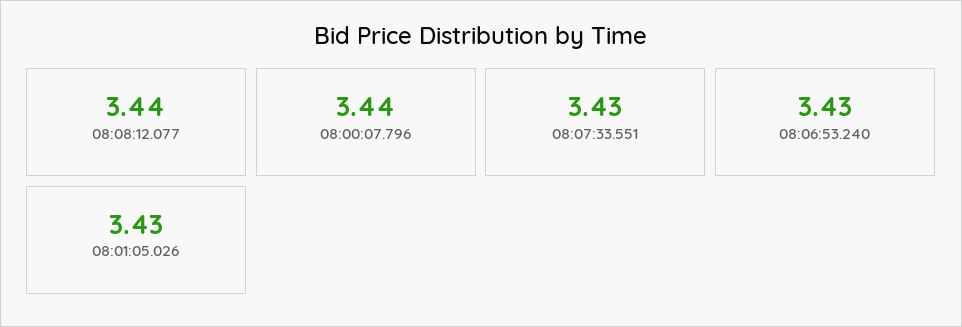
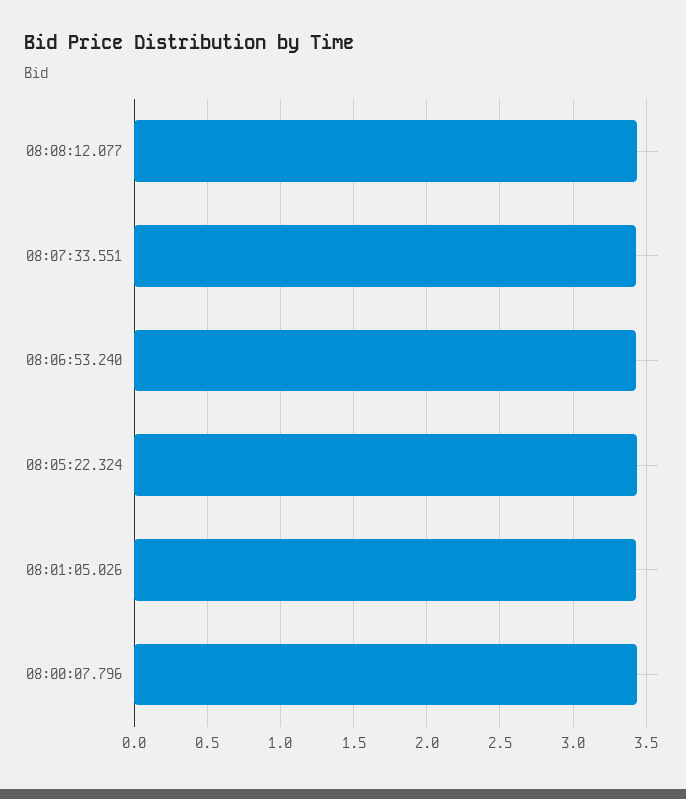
08:05:22.324: none -> 3.45

